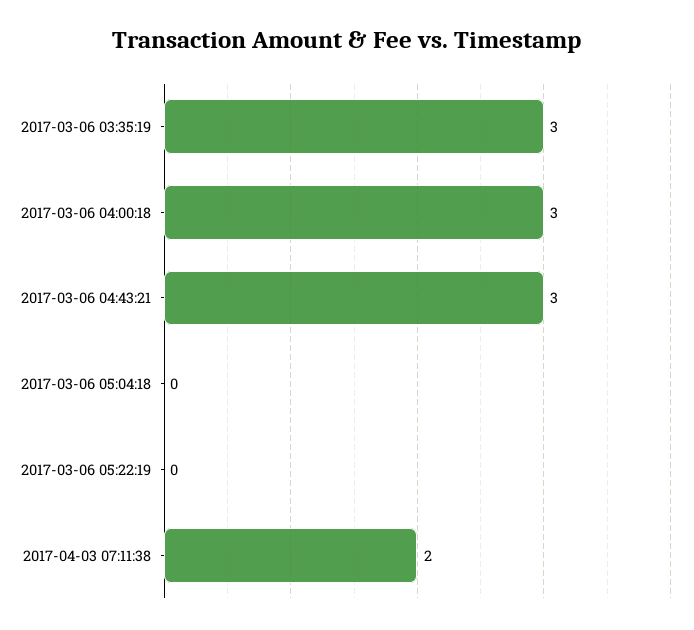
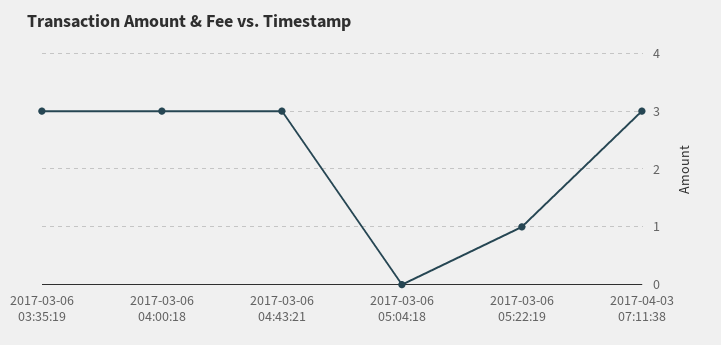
2017-03-06 05:22:19: 0 -> 1
2017-04-03 07:11:38: 2 -> 3

